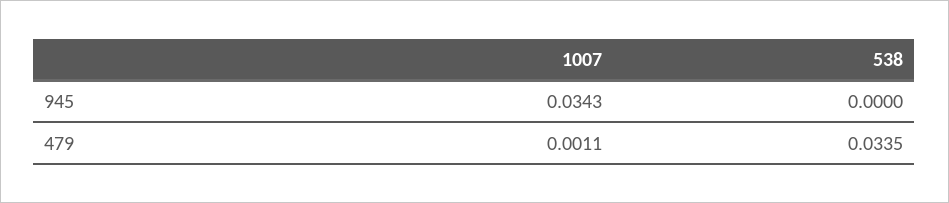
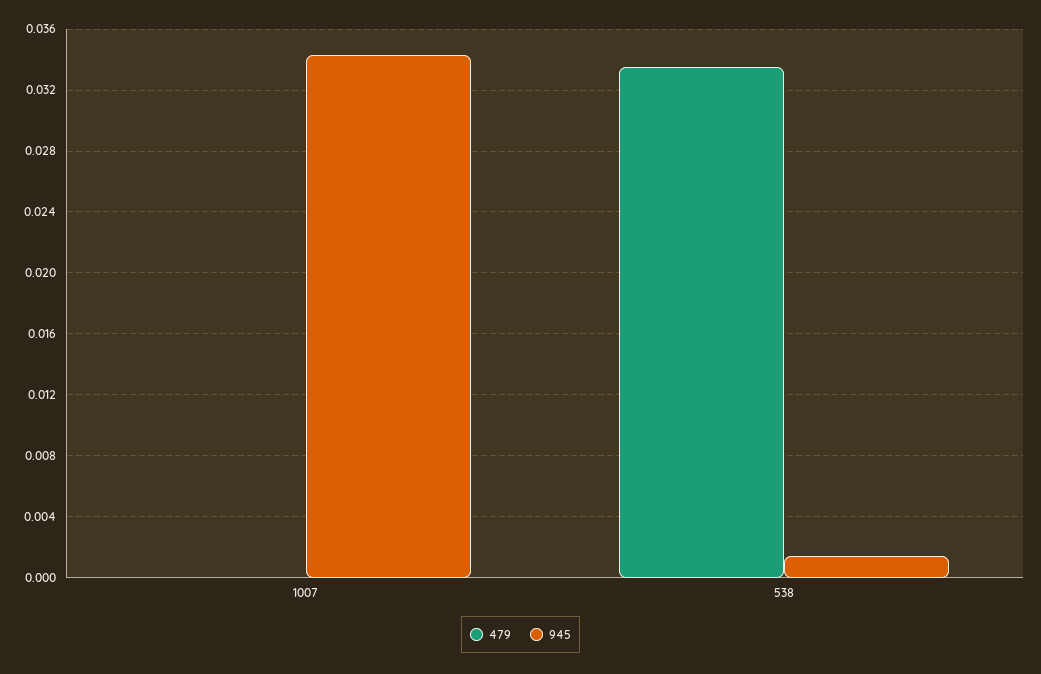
945, 538: 0 -> 0.0015
479, 1007: 0.0011 -> 0

